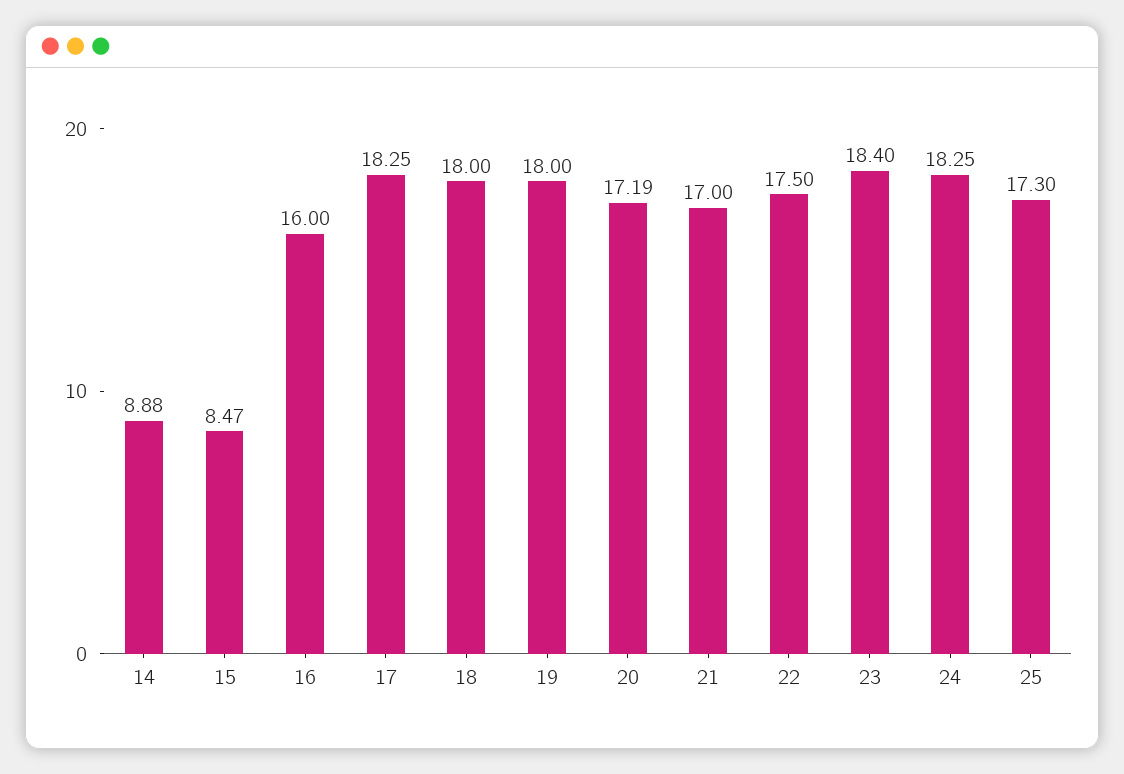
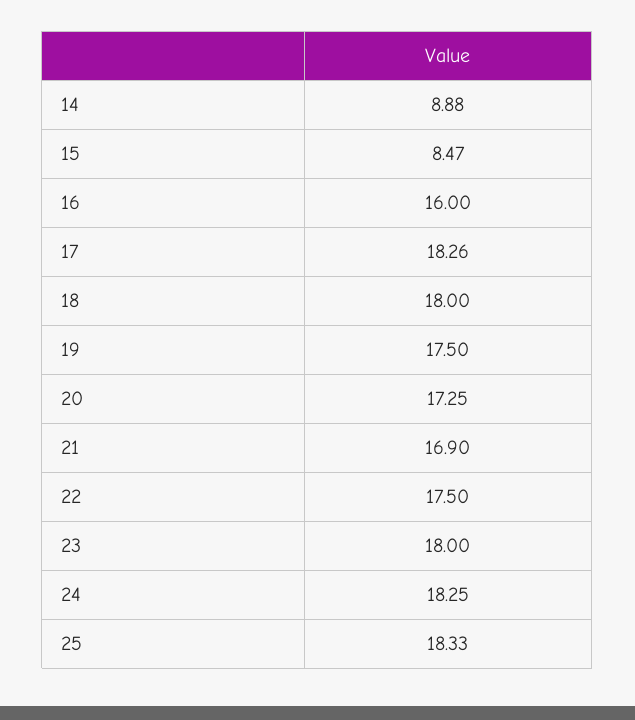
17: 18.25 -> 18.26
19: 18 -> 17.5
20: 17.19 -> 17.25
21: 17 -> 16.9
23: 18.4 -> 18
25: 17.3 -> 18.33

